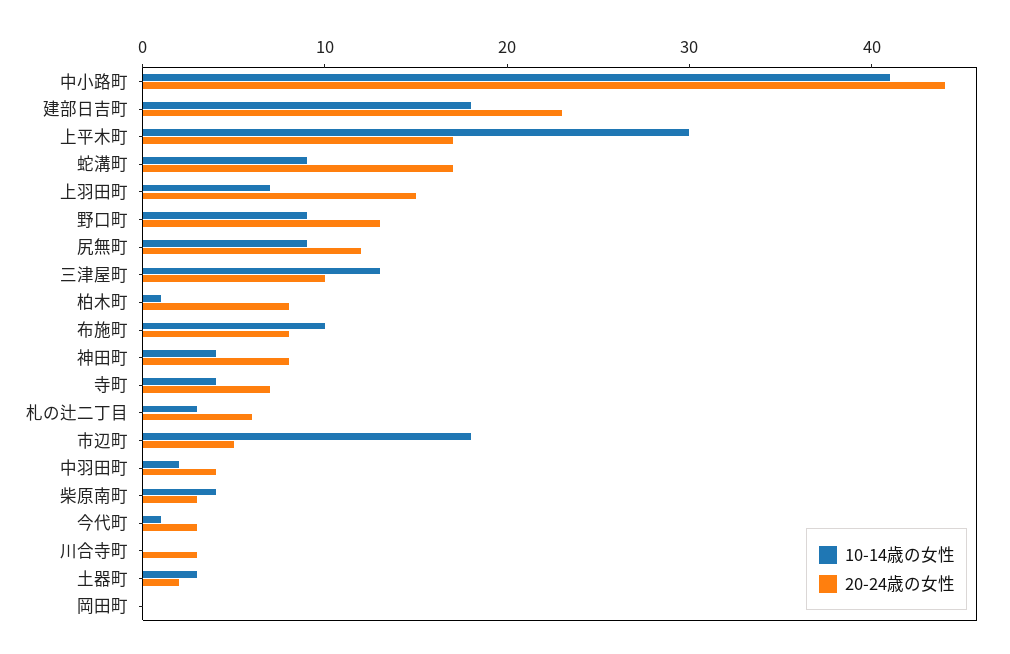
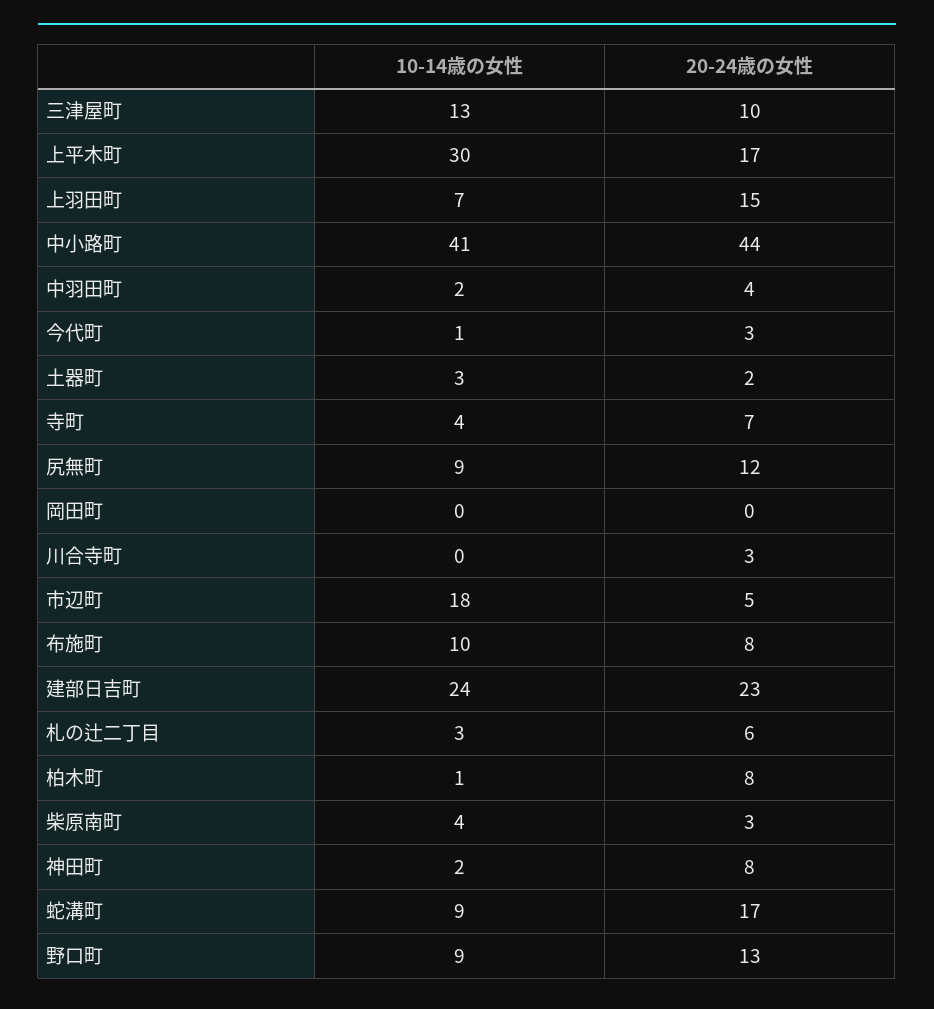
10-14歳の女性, 建部日吉町: 18 -> 24
10-14歳の女性, 神田町: 4 -> 2

